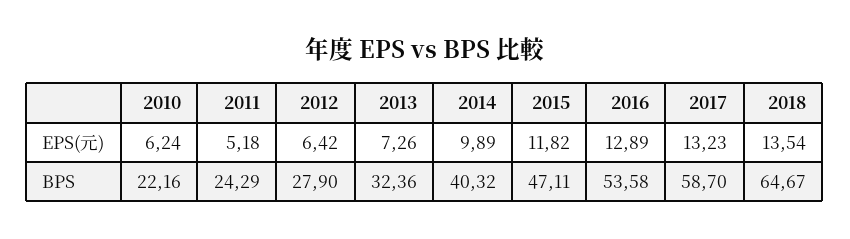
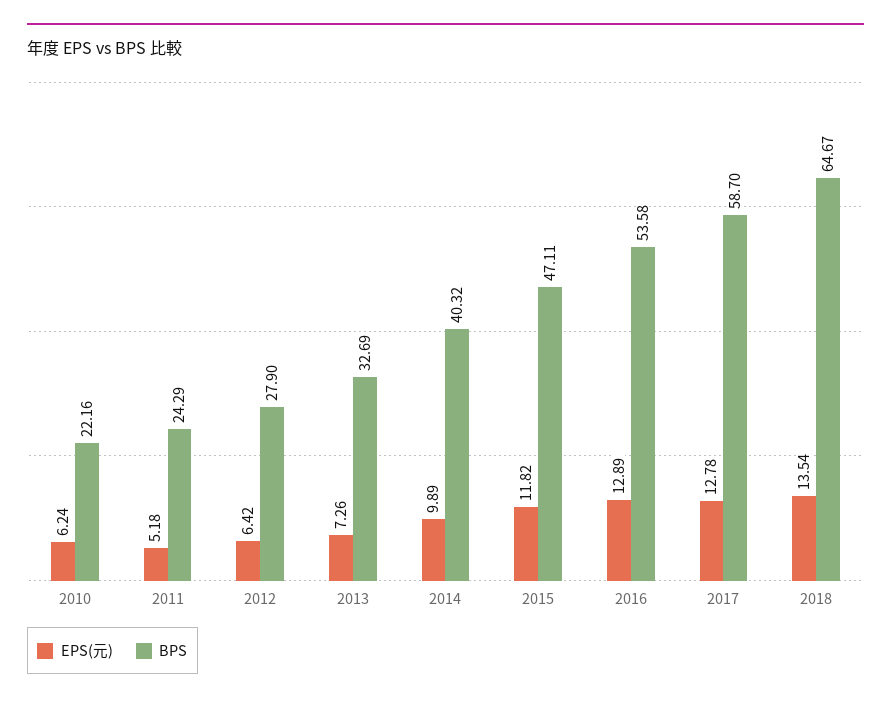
EPS(元), 2017: 13.23 -> 12.78
BPS, 2013: 32.36 -> 32.69

